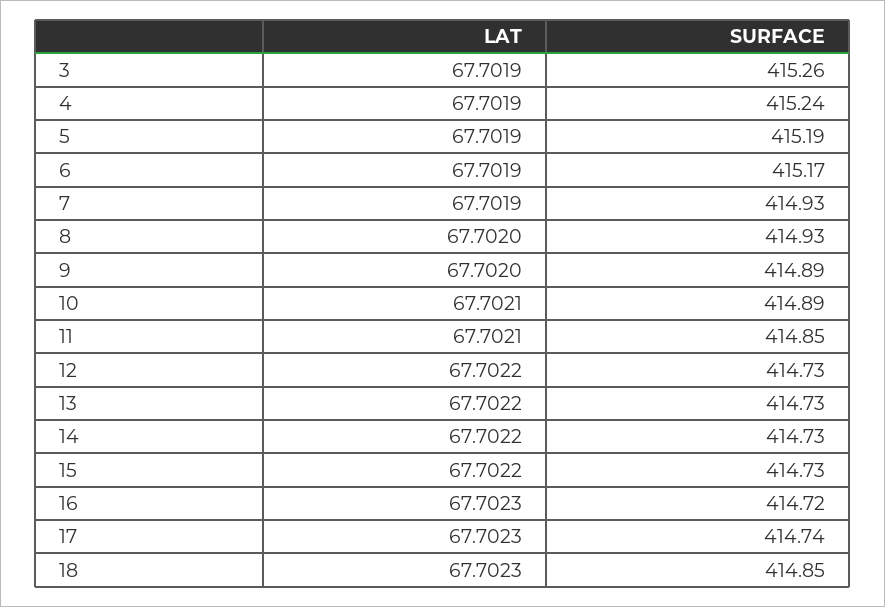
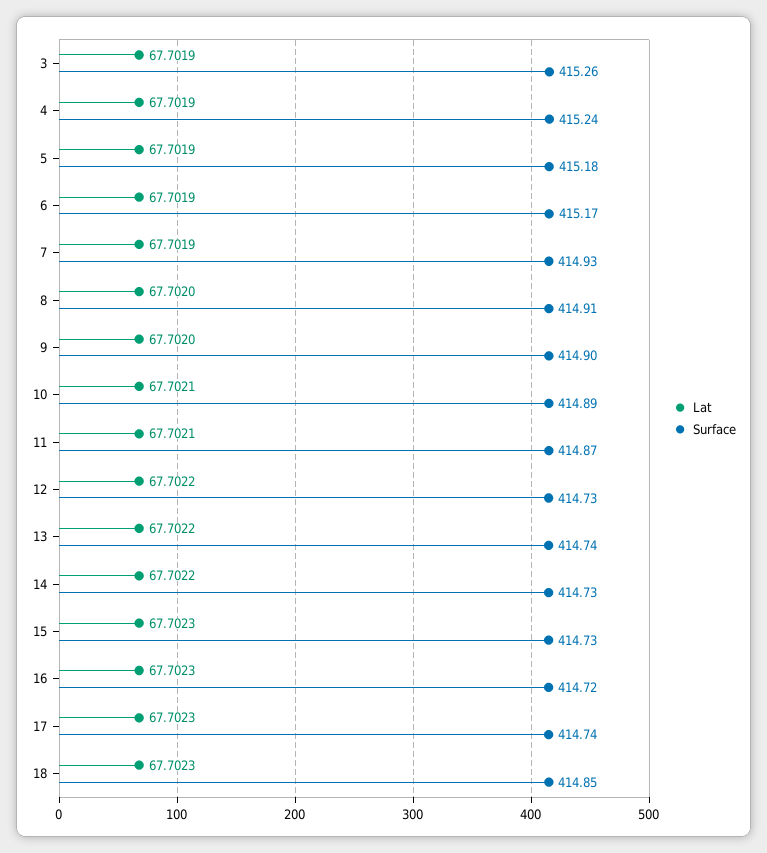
SURFACE, 5: 415.19 -> 415.18
SURFACE, 8: 414.93 -> 414.91
SURFACE, 9: 414.89 -> 414.9
SURFACE, 11: 414.85 -> 414.87
SURFACE, 13: 414.73 -> 414.74
LAT, 15: 67.7022 -> 67.7023

